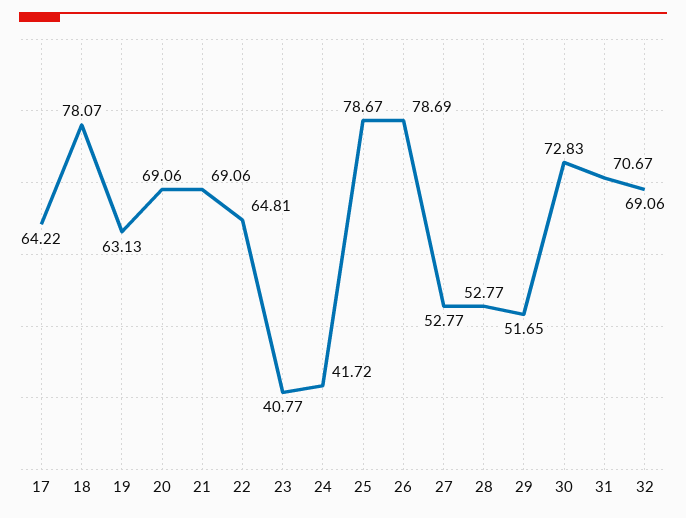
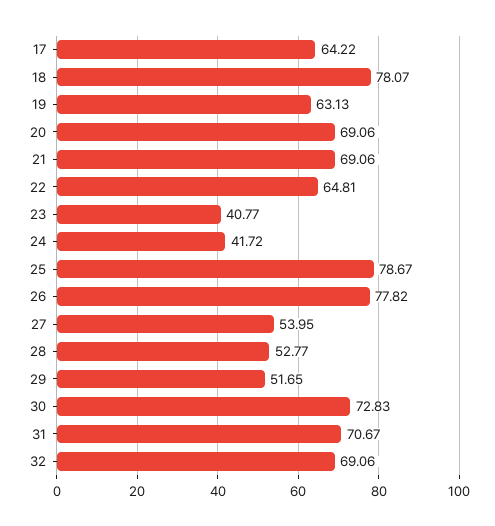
26: 78.69 -> 77.82
27: 52.77 -> 53.95

